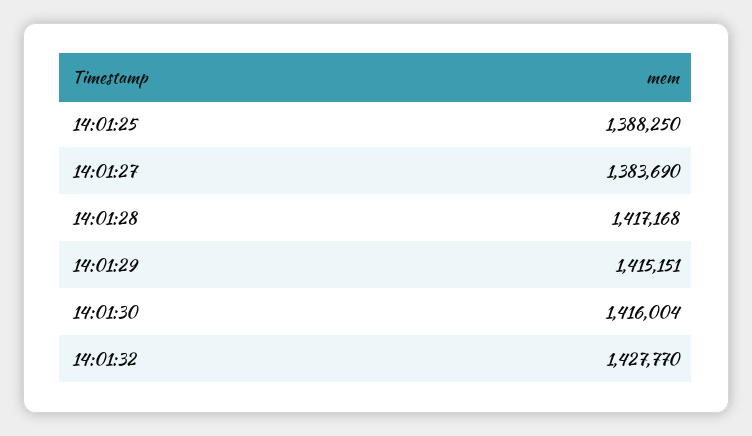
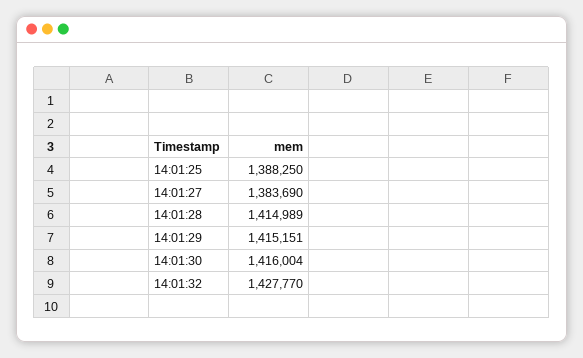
14:01:28: 1417168 -> 1414989

